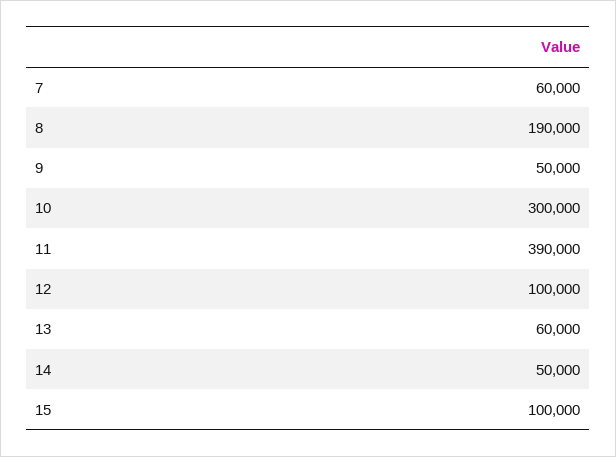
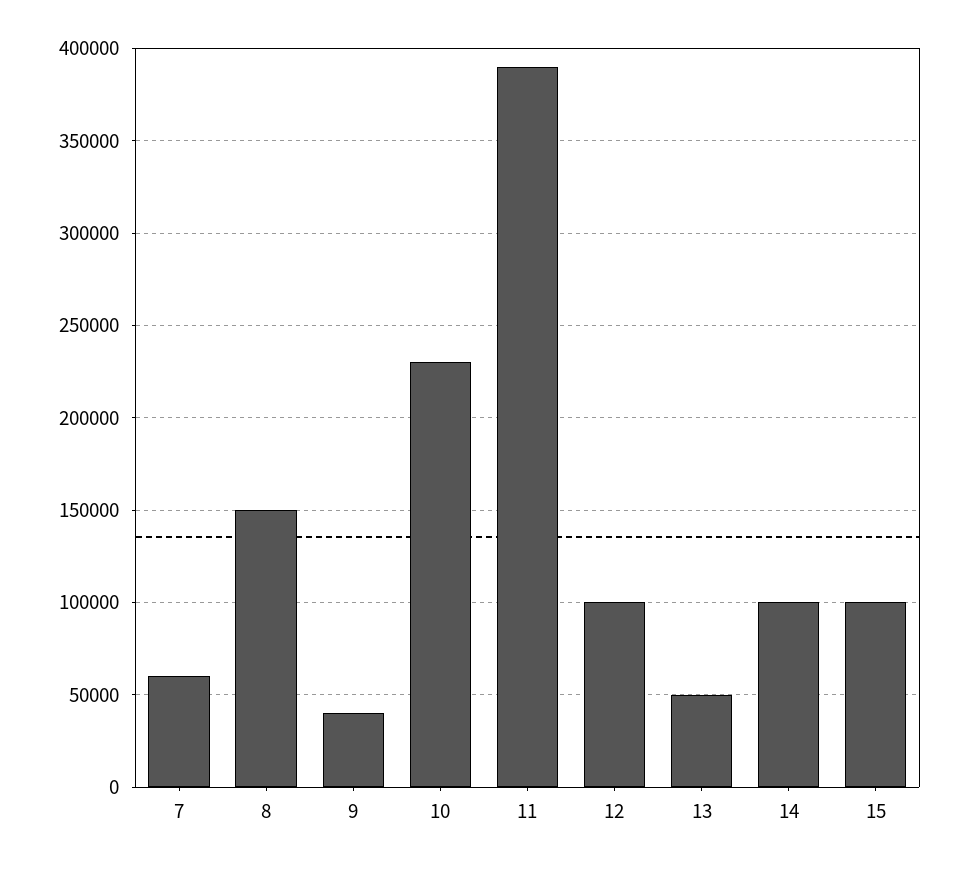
8: 190000 -> 150000
9: 50000 -> 40000
10: 300000 -> 230000
13: 60000 -> 50000
14: 50000 -> 100000

